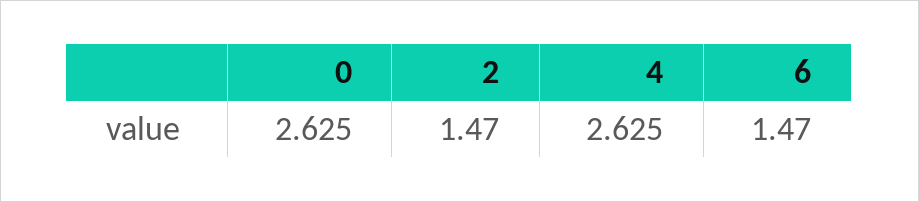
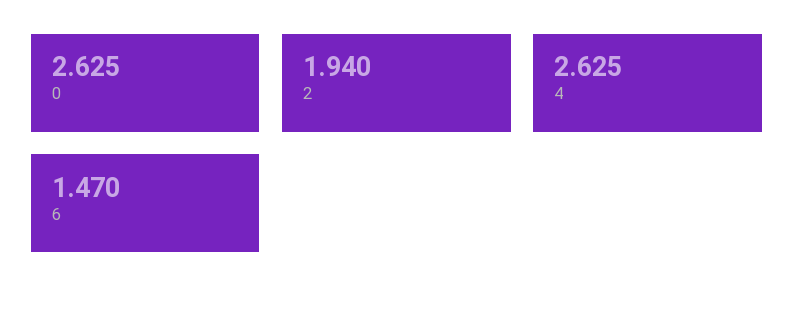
2: 1.47 -> 1.94

